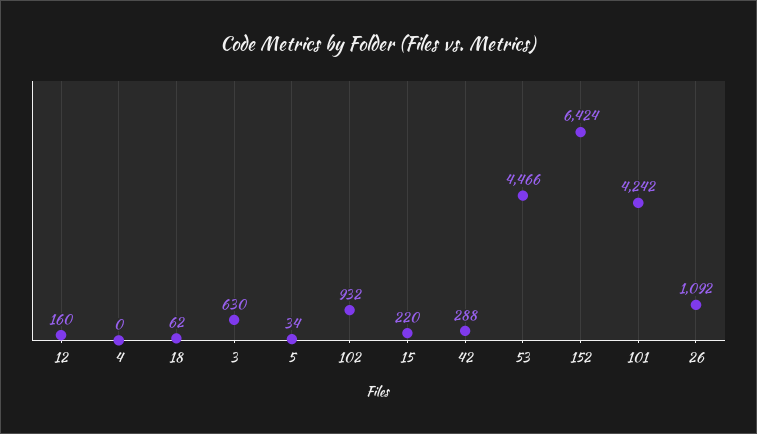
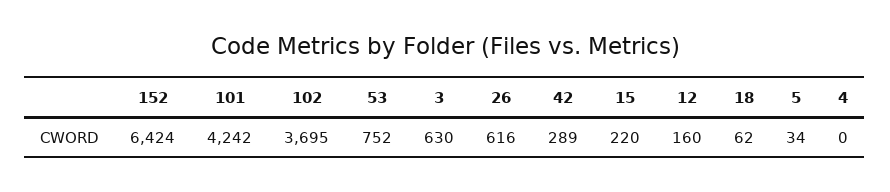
102: 932 -> 3695
42: 288 -> 289
53: 4466 -> 752
26: 1092 -> 616

